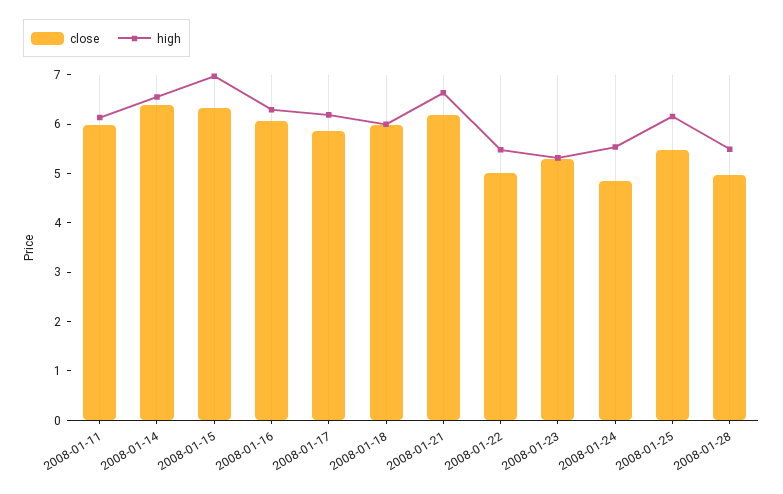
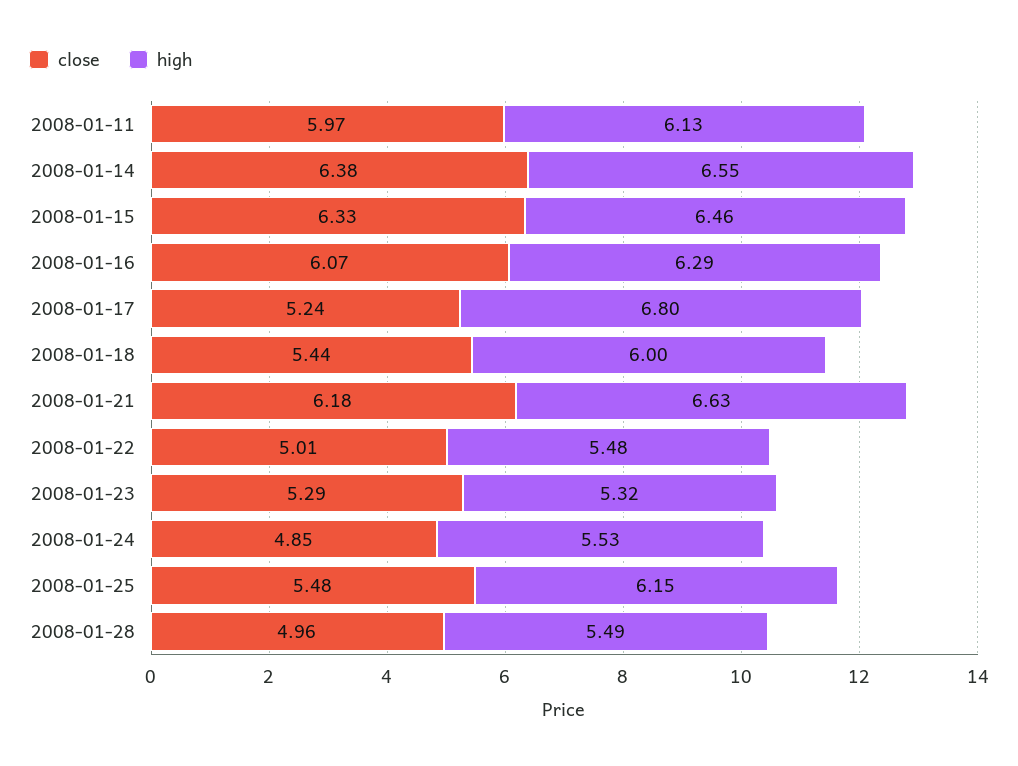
high, 2008-01-15: 7 -> 6.46
close, 2008-01-17: 5.8 -> 5.24
high, 2008-01-17: 6.2 -> 6.8
close, 2008-01-18: 6 -> 5.44

